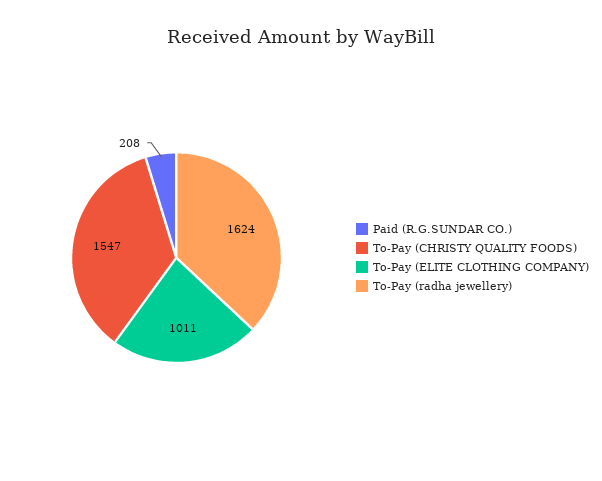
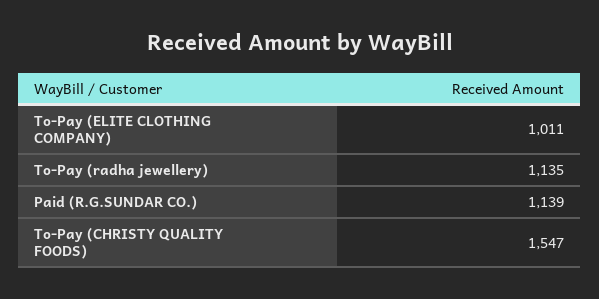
Paid (R.G.SUNDAR CO.): 208 -> 1139
To-Pay (radha jewellery): 1624 -> 1135

